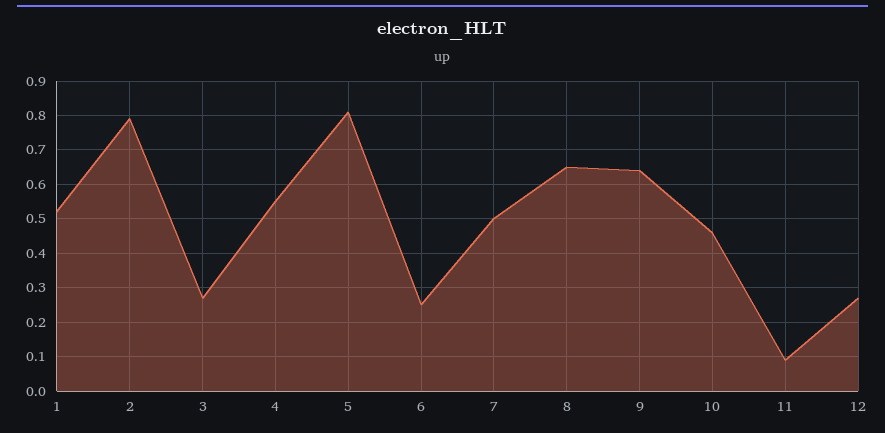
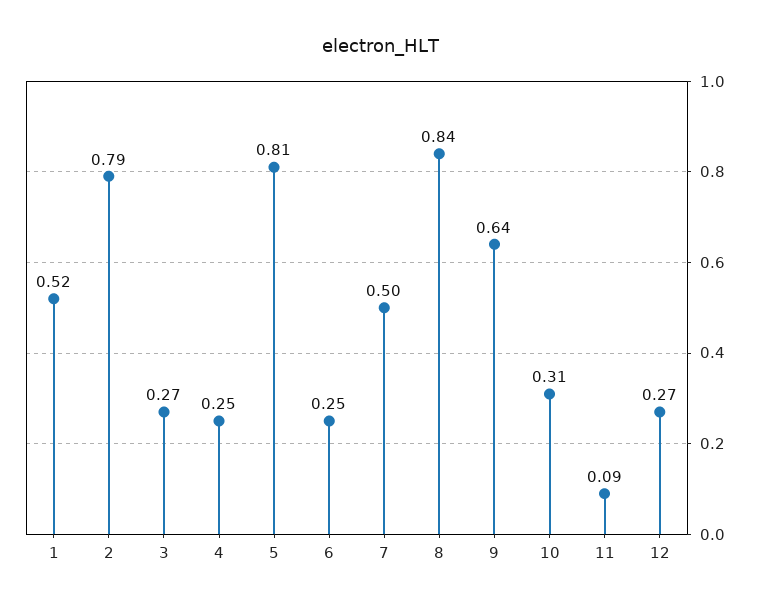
4: 0.55 -> 0.25
8: 0.65 -> 0.84
10: 0.45 -> 0.31

